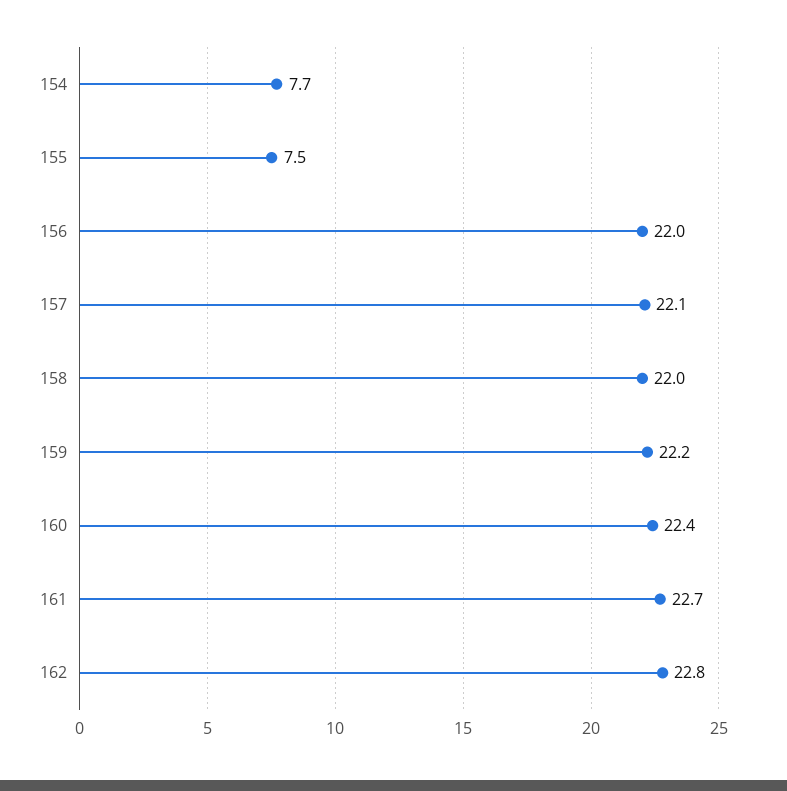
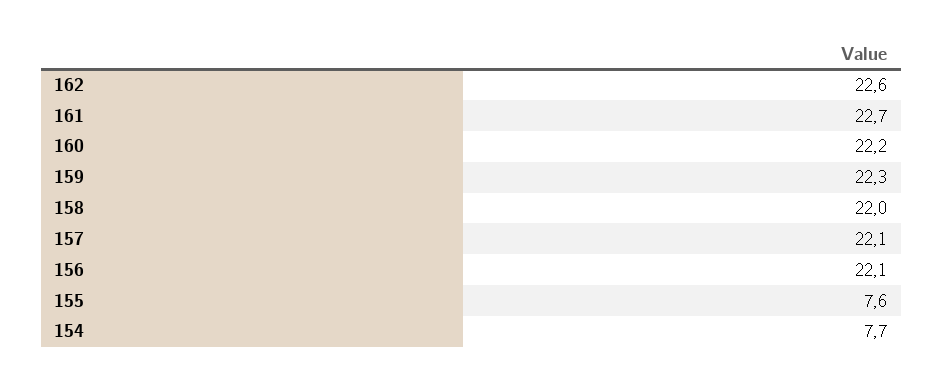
155: 7.5 -> 7.6
156: 22 -> 22.1
159: 22.2 -> 22.3
160: 22.4 -> 22.2
162: 22.8 -> 22.6

